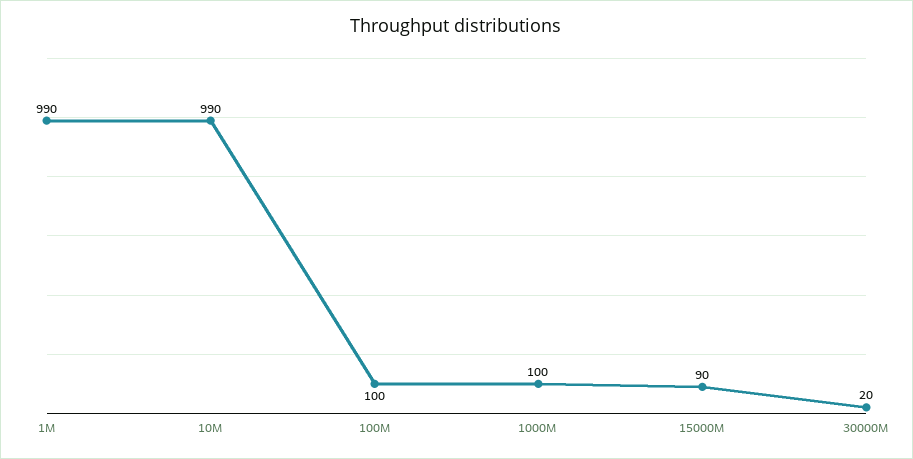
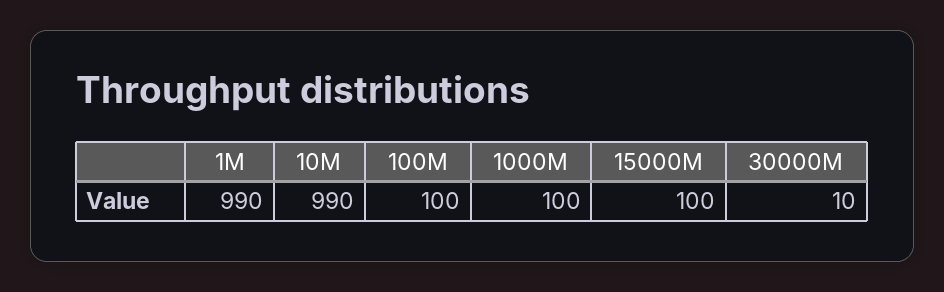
15000M: 90 -> 100
30000M: 20 -> 10

